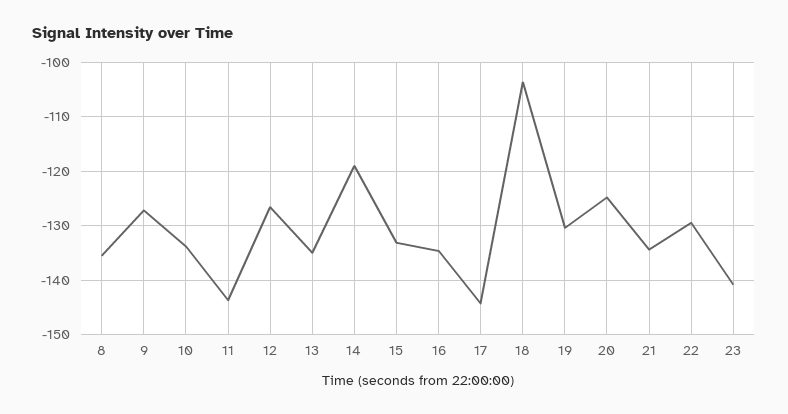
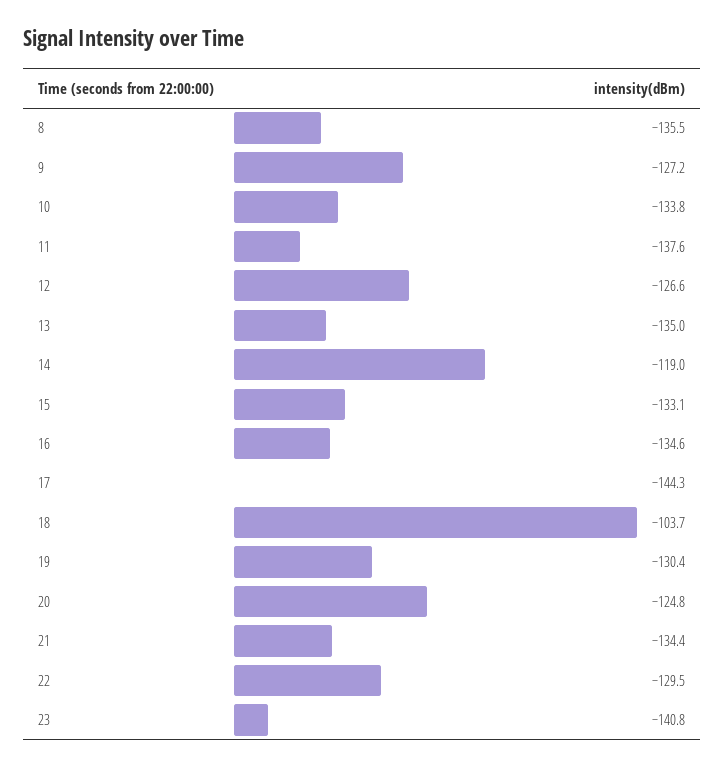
11: -144 -> -137.6

